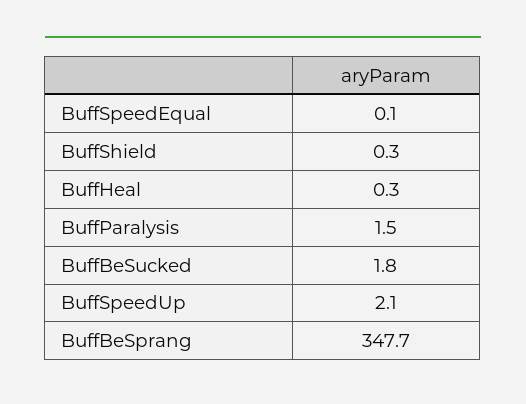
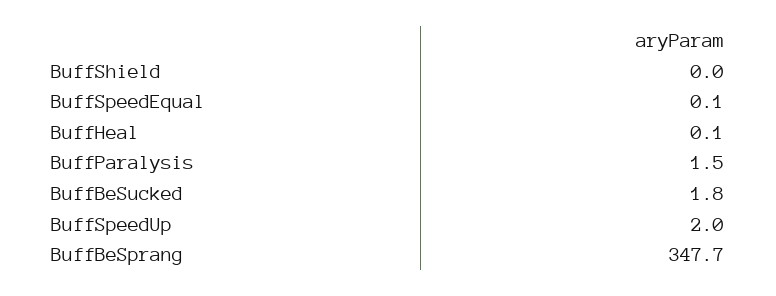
BuffShield: 0.3 -> 0
BuffHeal: 0.3 -> 0.1
BuffSpeedUp: 2.1 -> 2

